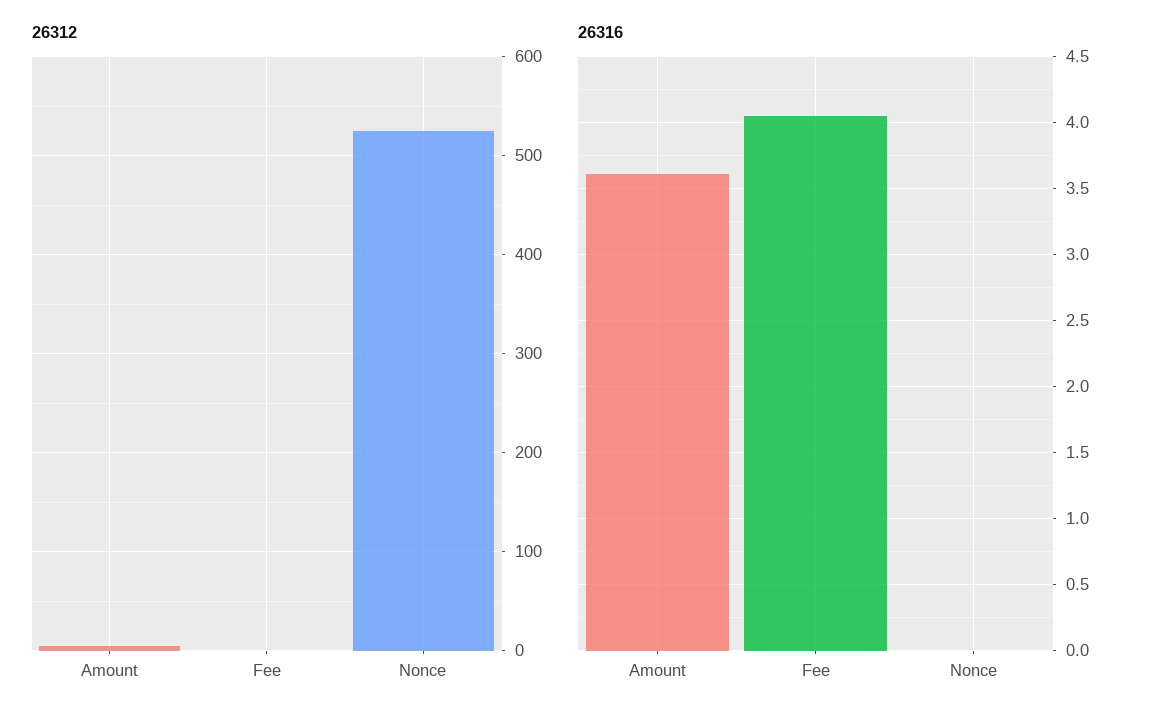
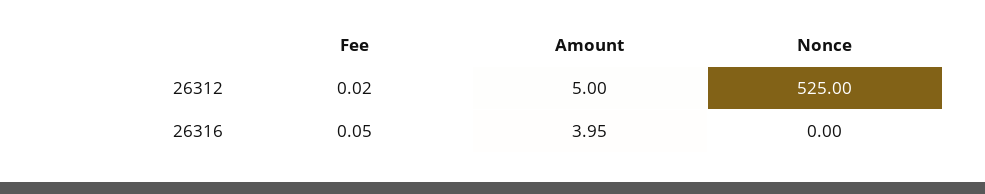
26316, Amount: 3.6 -> 3.95
26316, Fee: 4.05 -> 0.05

